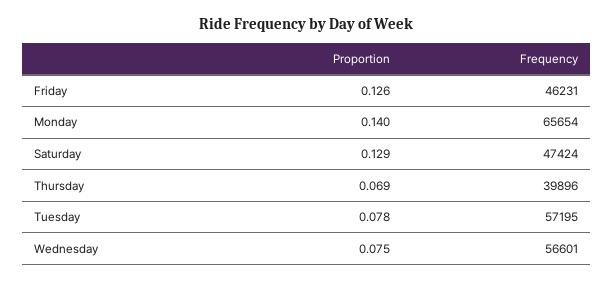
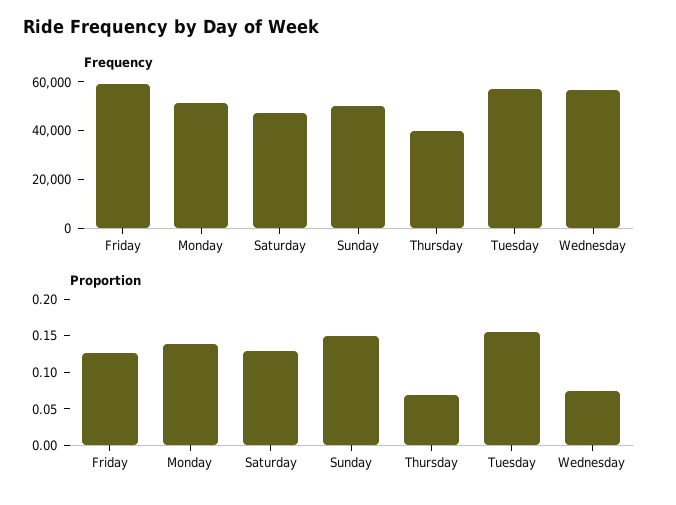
Frequency, Friday: 46231 -> 60000
Frequency, Monday: 65654 -> 50000
Proportion, Tuesday: 0.078 -> 0.15
Frequency, Sunday: none -> 50000
Proportion, Sunday: none -> 0.15

